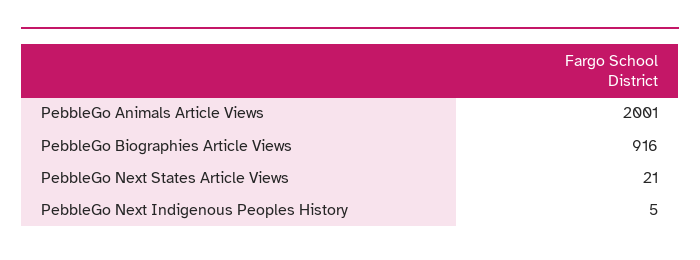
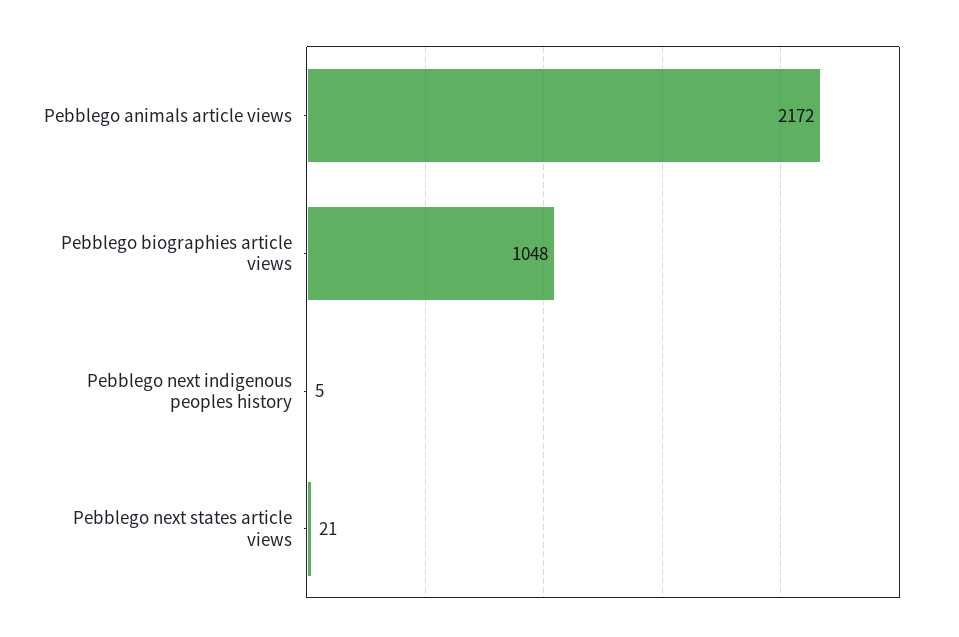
PebbleGo Animals Article Views: 2001 -> 2172
PebbleGo Biographies Article Views: 916 -> 1048

